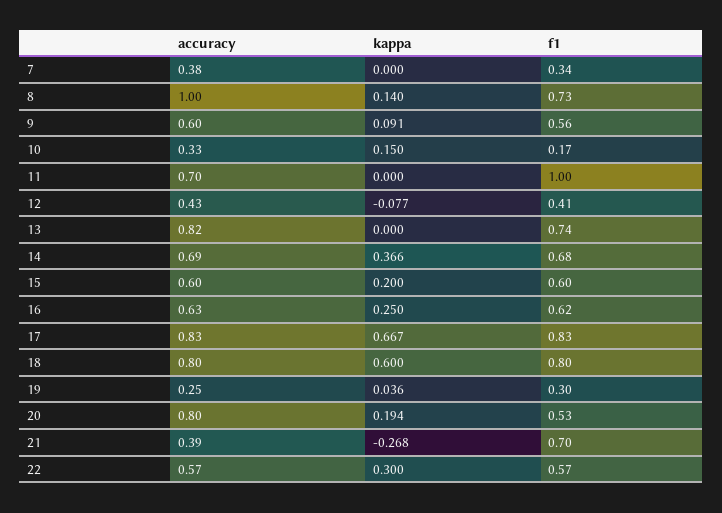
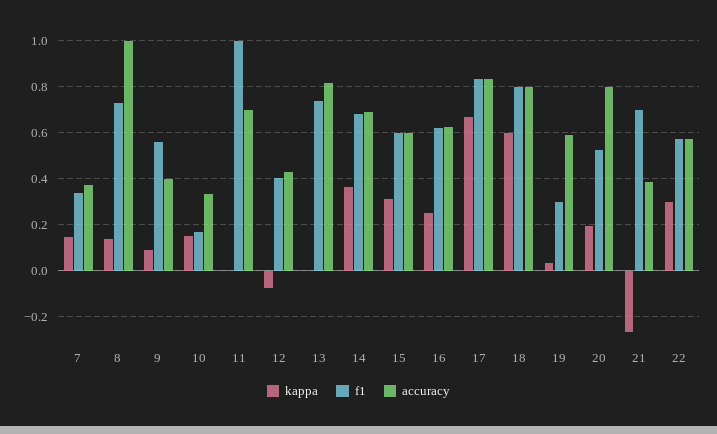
kappa, 7: 0 -> 0.15
accuracy, 9: 0.6 -> 0.4
kappa, 15: 0.2 -> 0.3
accuracy, 19: 0.25 -> 0.6

